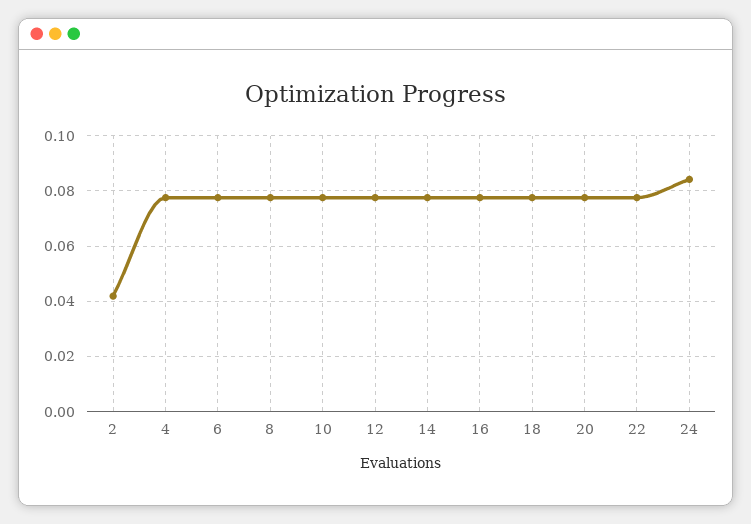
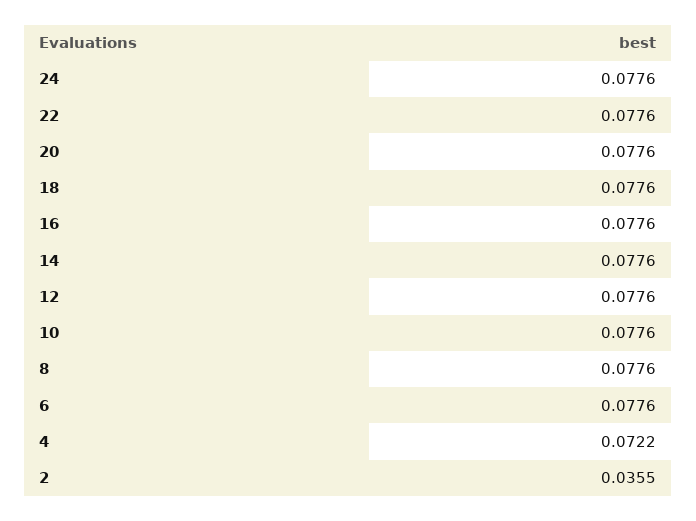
2: 0.0425 -> 0.0355
4: 0.0775 -> 0.0722
24: 0.085 -> 0.0776

